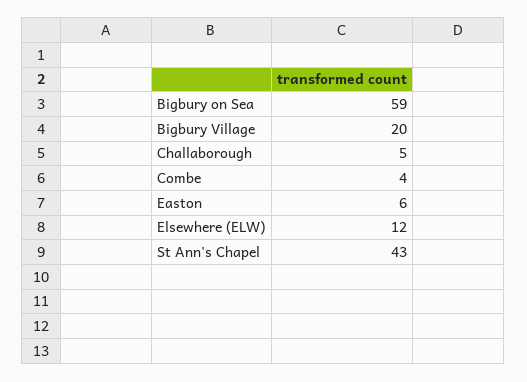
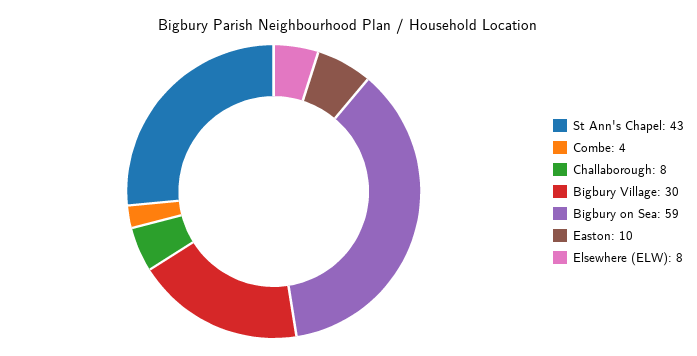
Bigbury Village: 20 -> 30
Challaborough: 5 -> 8
Easton: 6 -> 10
Elsewhere (ELW): 12 -> 8

